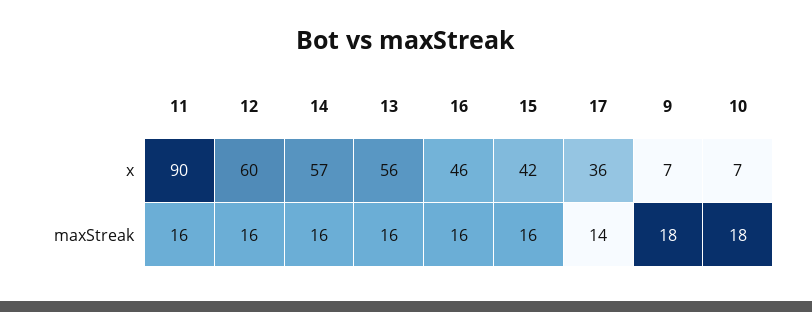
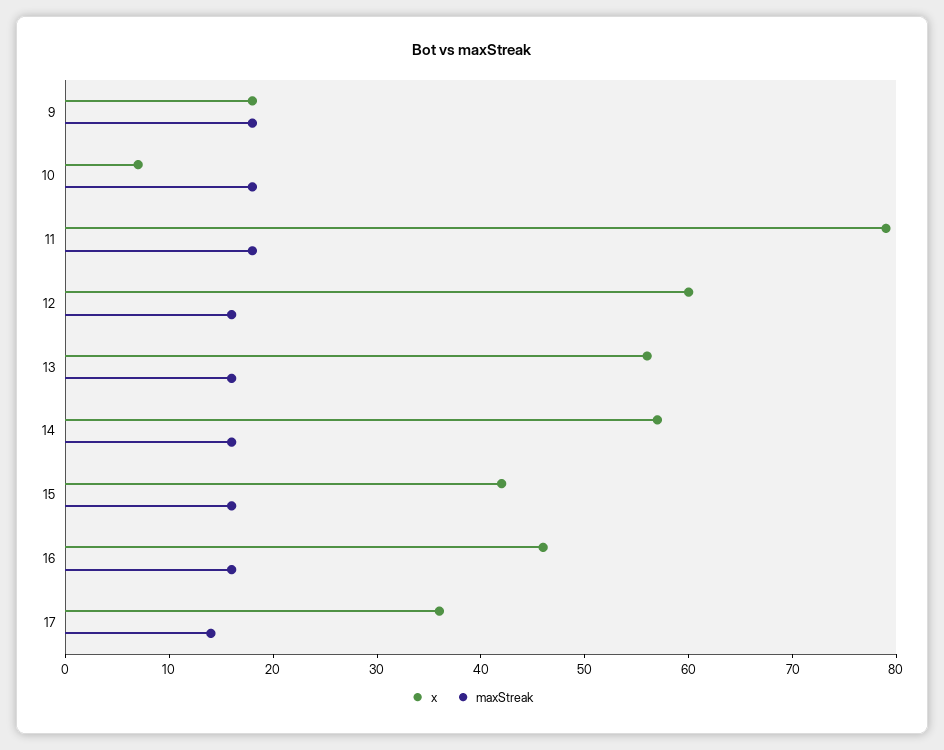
x, 11: 90 -> 79
x, 9: 7 -> 18
maxStreak, 11: 16 -> 18

